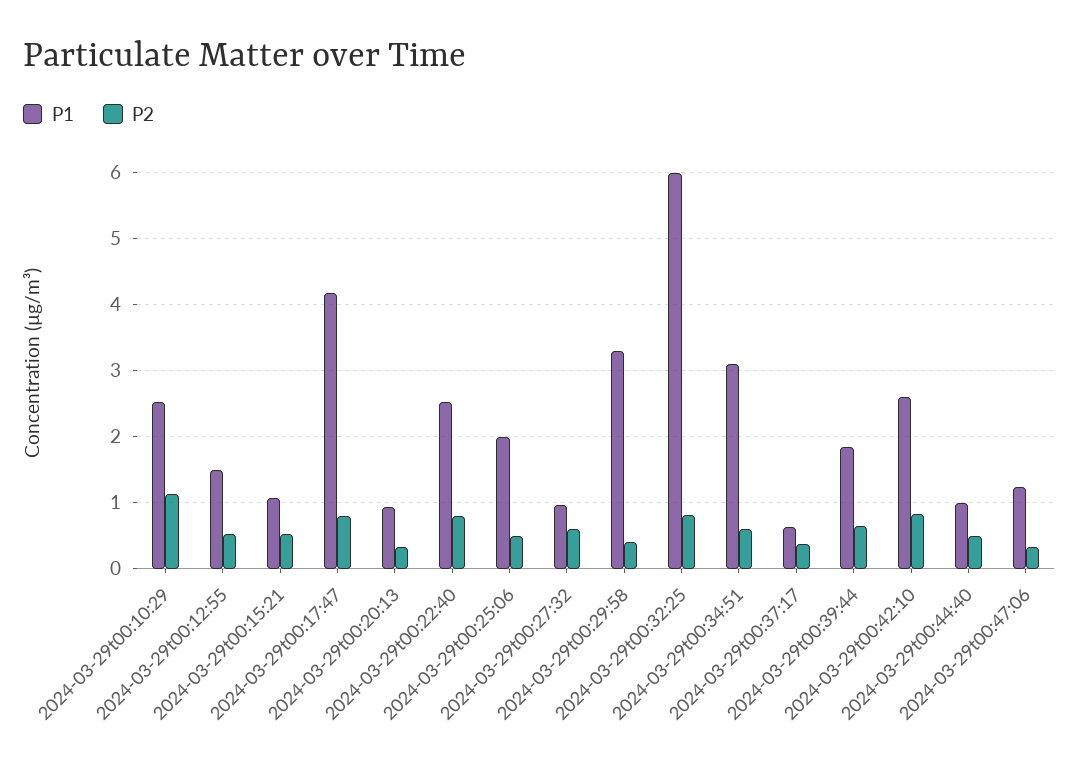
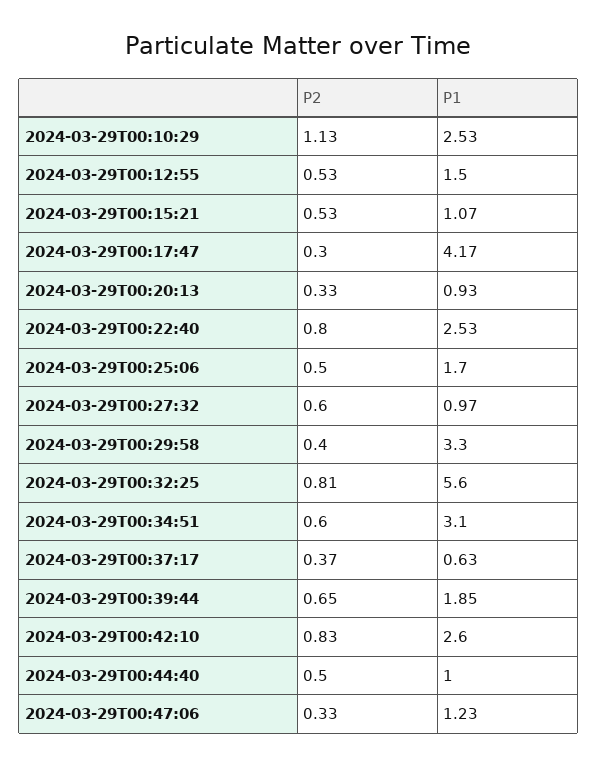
P2, 2024-03-29t00:17:47: 0.8 -> 0.3
P1, 2024-03-29t00:25:06: 2 -> 1.7
P1, 2024-03-29t00:32:25: 6 -> 5.6

